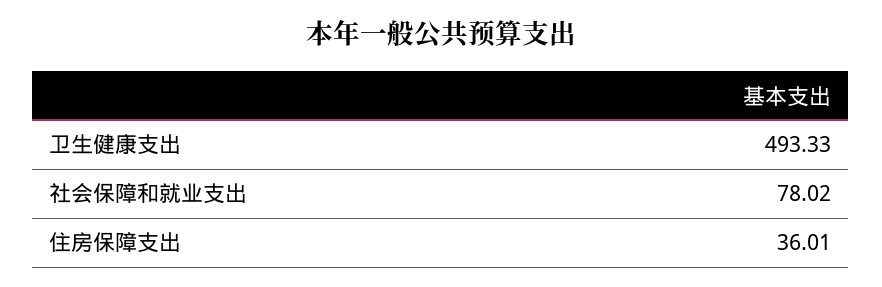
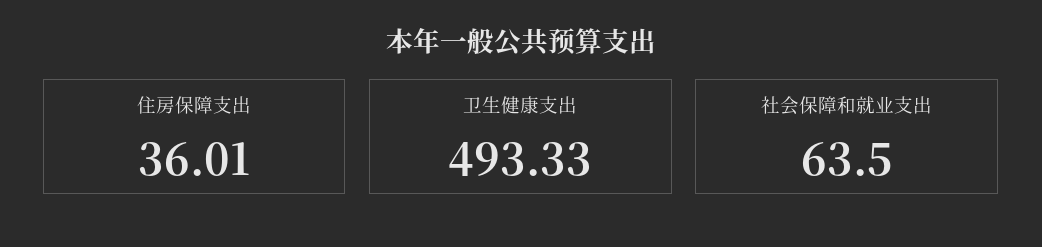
社会保障和就业支出: 78.02 -> 63.5

